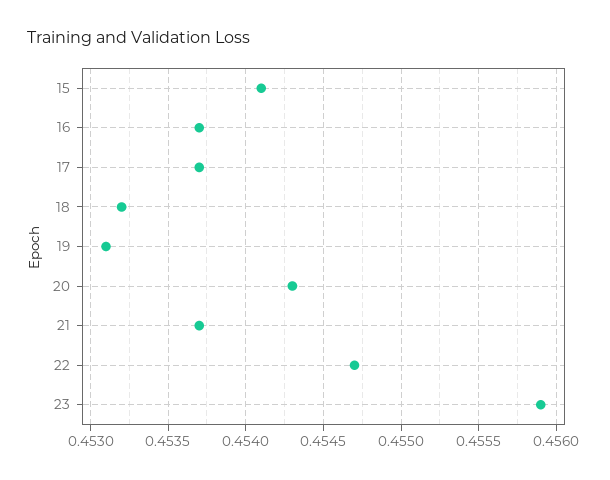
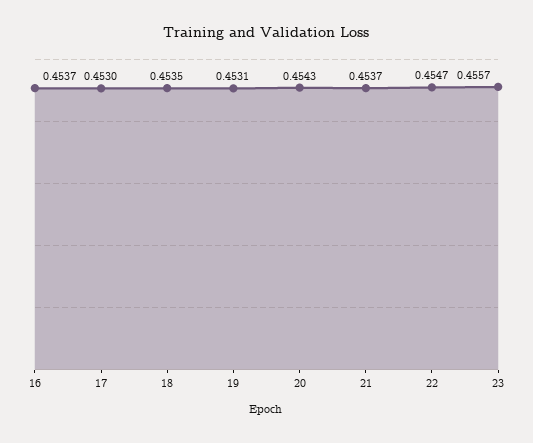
15: 0.4541 -> none
17: 0.4537 -> 0.453
18: 0.4532 -> 0.4535
23: 0.4559 -> 0.4557

